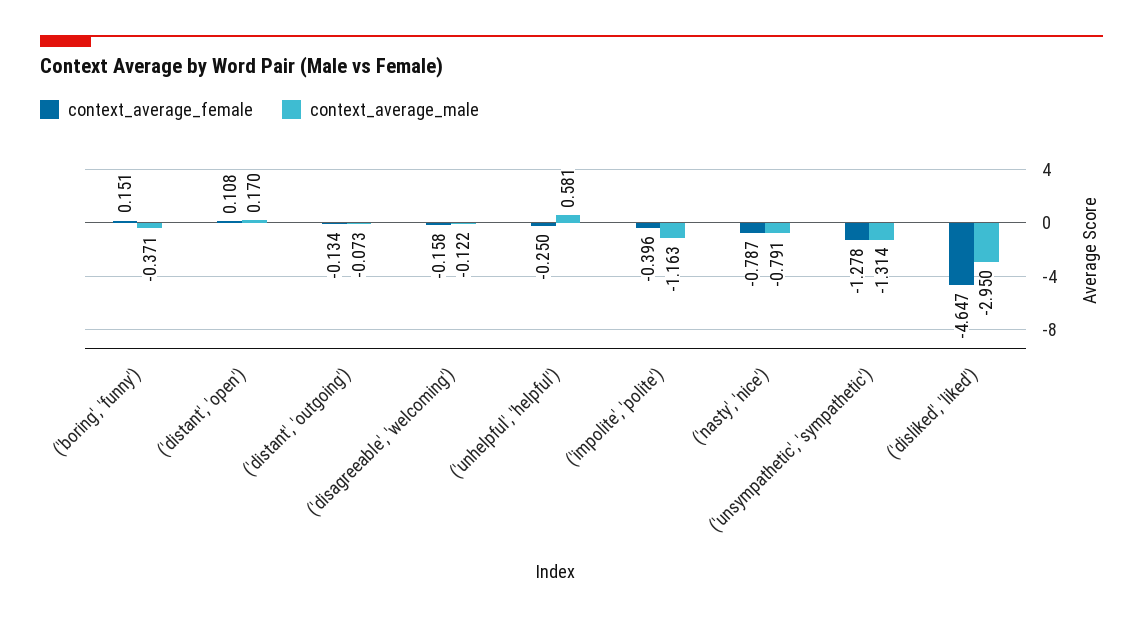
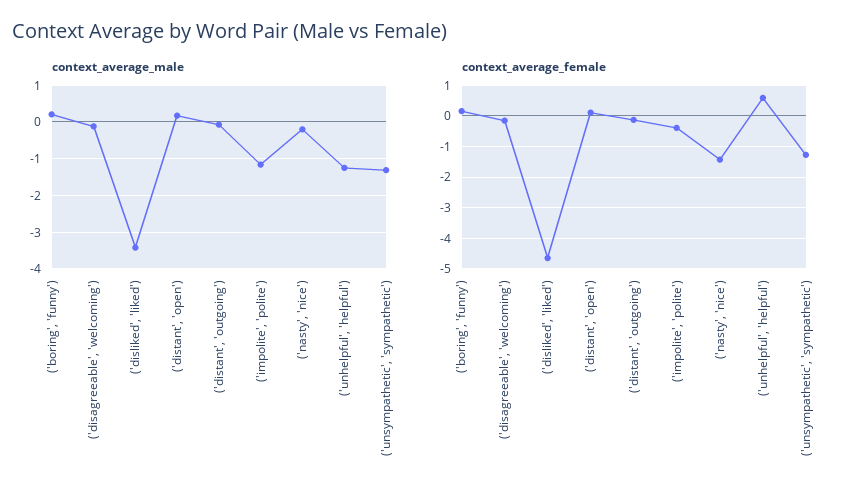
context_average_male, ('boring', 'funny'): -0.371 -> 0.2
context_average_female, ('unhelpful', 'helpful'): -0.25 -> 0.6
context_average_male, ('unhelpful', 'helpful'): 0.581 -> -1.2
context_average_female, ('nasty', 'nice'): -0.787 -> -1.4
context_average_male, ('nasty', 'nice'): -0.791 -> -0.2
context_average_male, ('disliked', 'liked'): -2.95 -> -3.4

